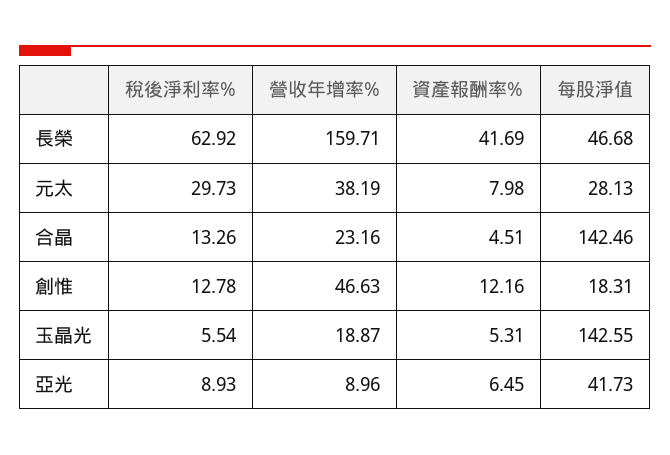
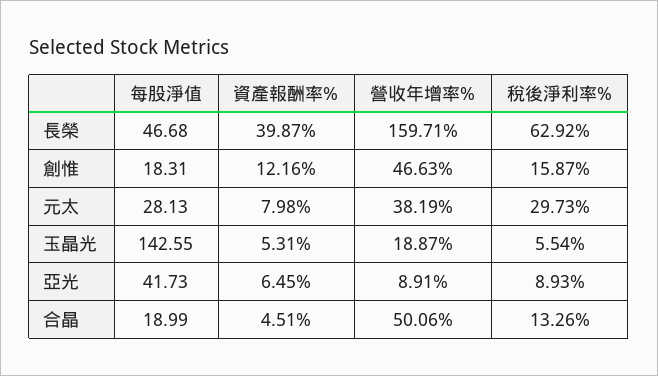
資產報酬率%, 長榮: 41.69 -> 39.87
營收年增率%, 合晶: 23.16 -> 50.06
每股淨值, 合晶: 142.46 -> 18.99
稅後淨利率%, 創惟: 12.78 -> 15.87
營收年增率%, 亞光: 8.96 -> 8.91

